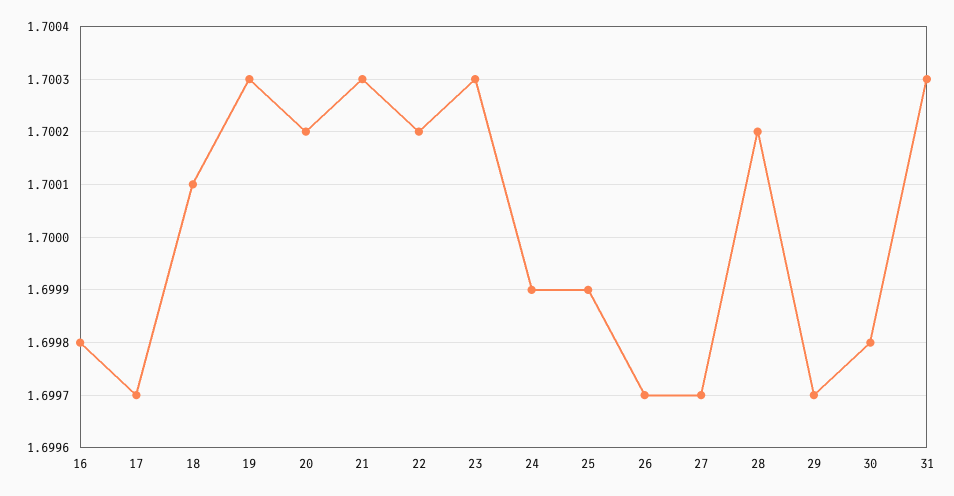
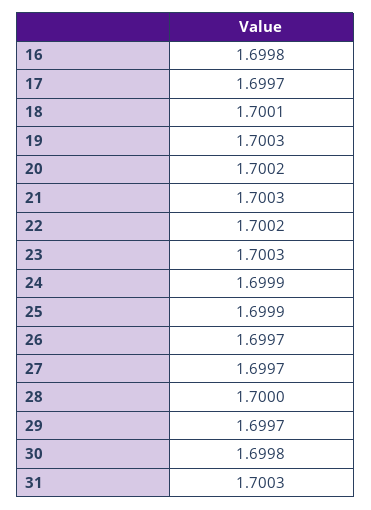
28: 1.7002 -> 1.7

